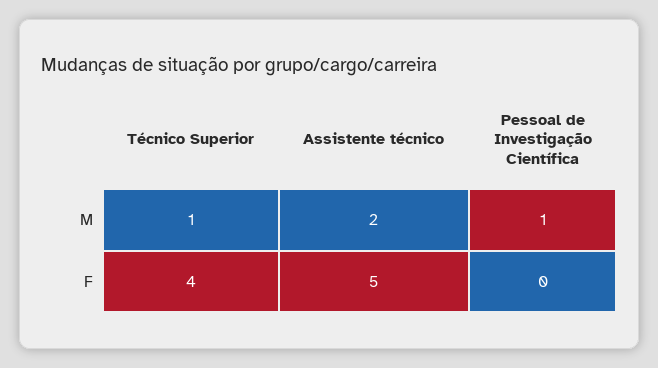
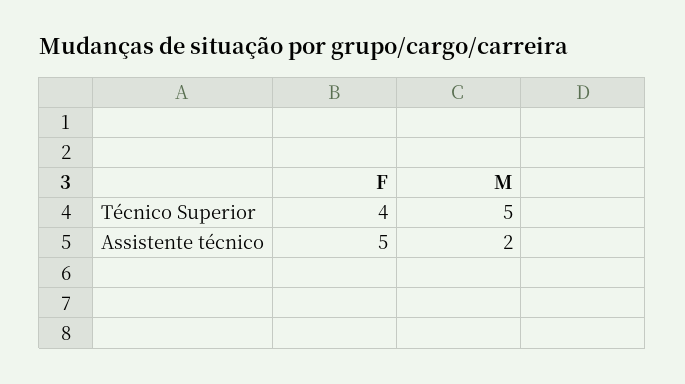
Técnico Superior, M: 1 -> 5
Pessoal de Investigação Científica, M: 1 -> none
Pessoal de Investigação Científica, F: 0 -> none

